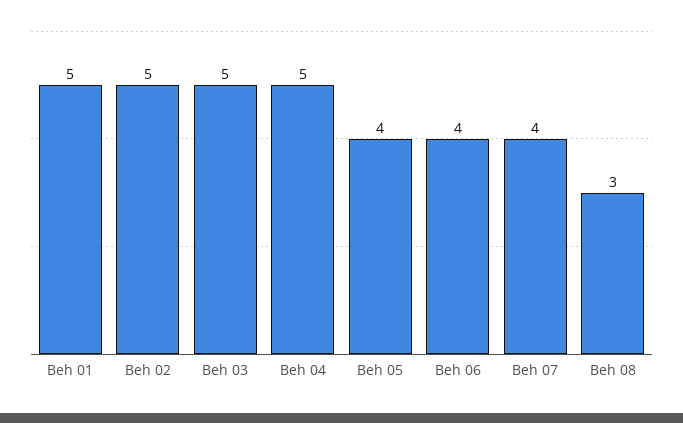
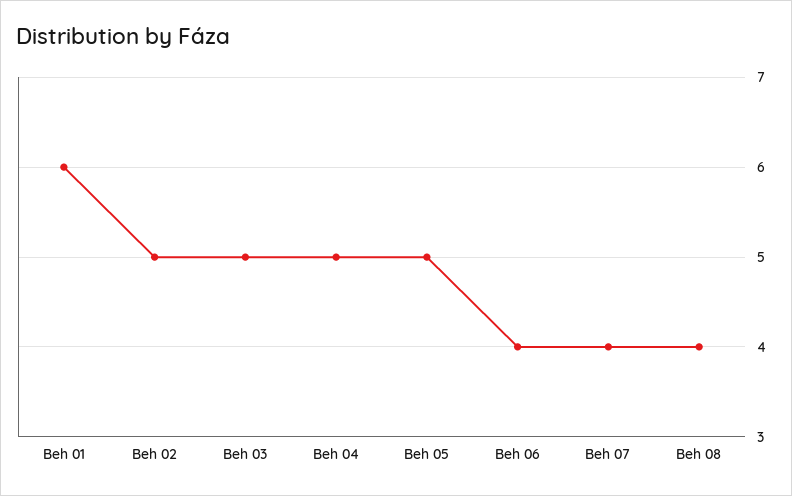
Beh 01: 5 -> 6
Beh 05: 4 -> 5
Beh 08: 3 -> 4

